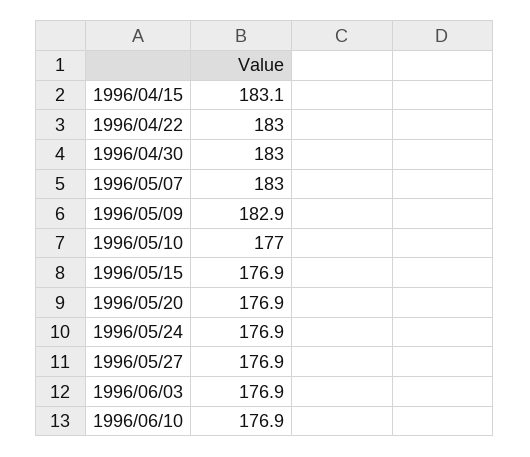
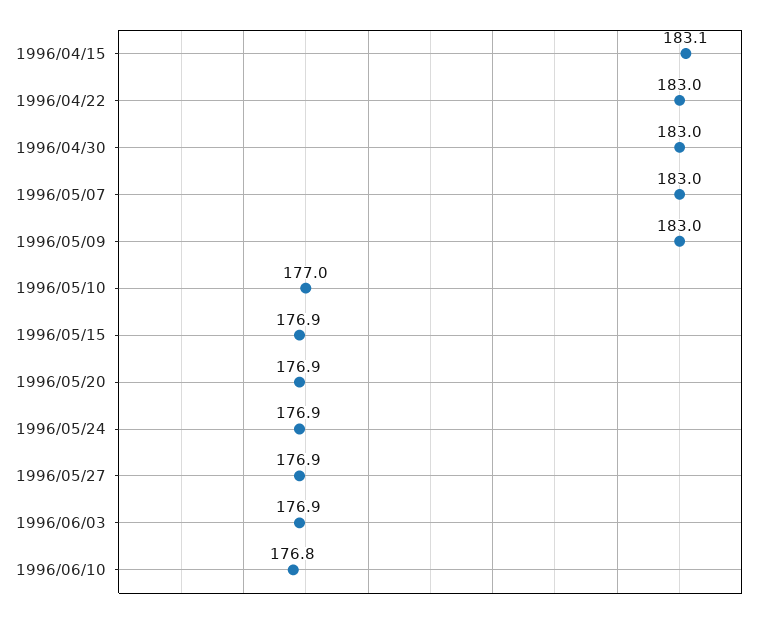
1996/05/09: 182.9 -> 183
1996/06/10: 176.9 -> 176.8

